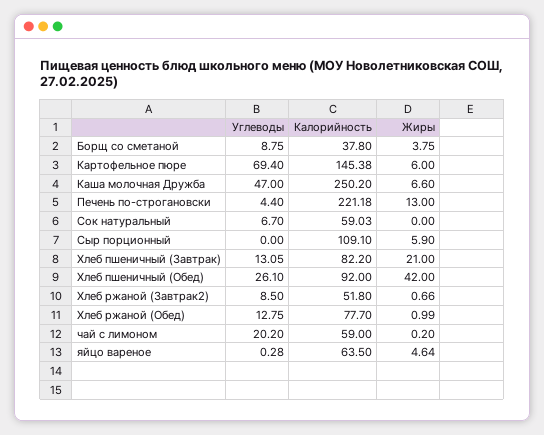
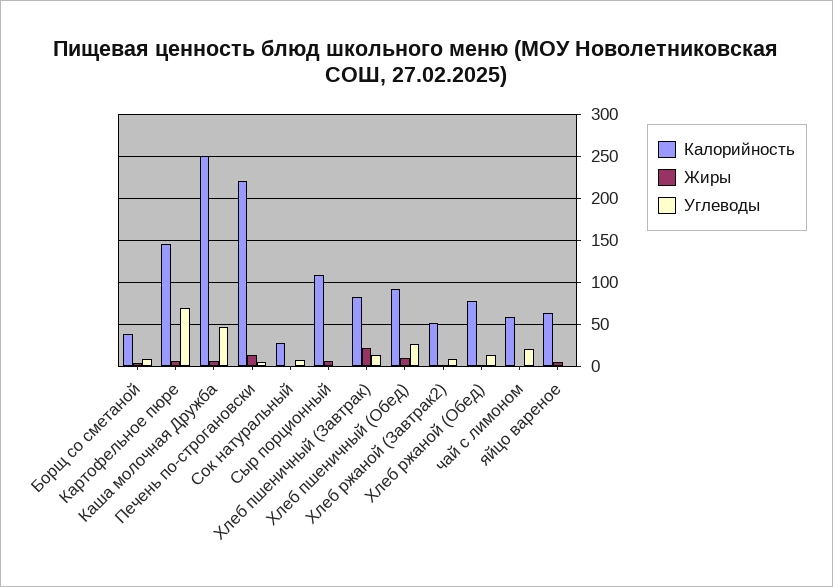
Калорийность, Сок натуральный: 59.03 -> 30
Жиры, Хлеб пшеничный (Обед): 42 -> 10

